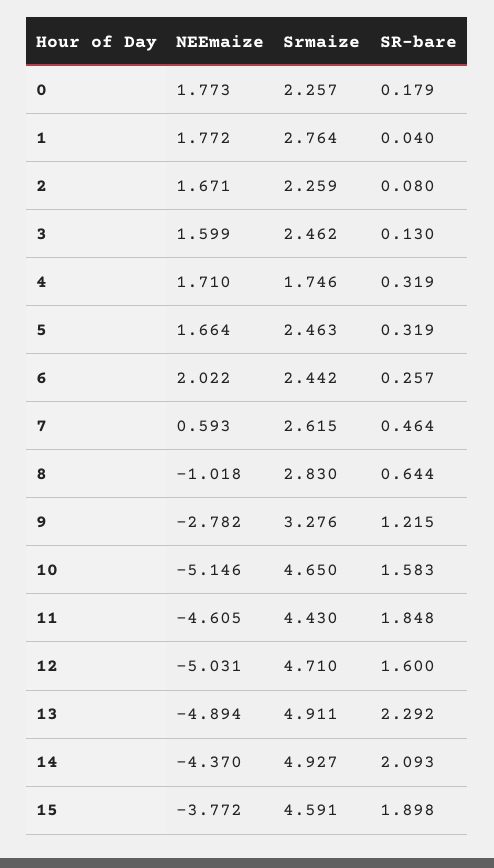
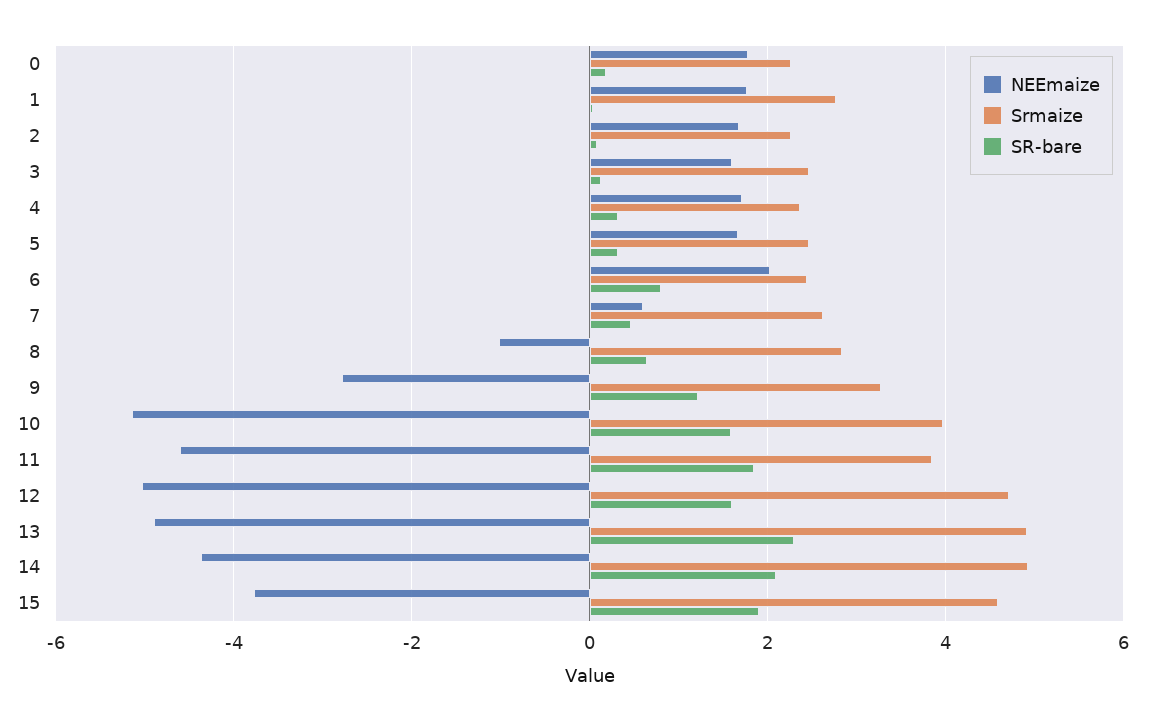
Srmaize, 4: 1.746 -> 2.4
SR-bare, 6: 0.257 -> 0.8
Srmaize, 10: 4.65 -> 4
Srmaize, 11: 4.43 -> 3.8

